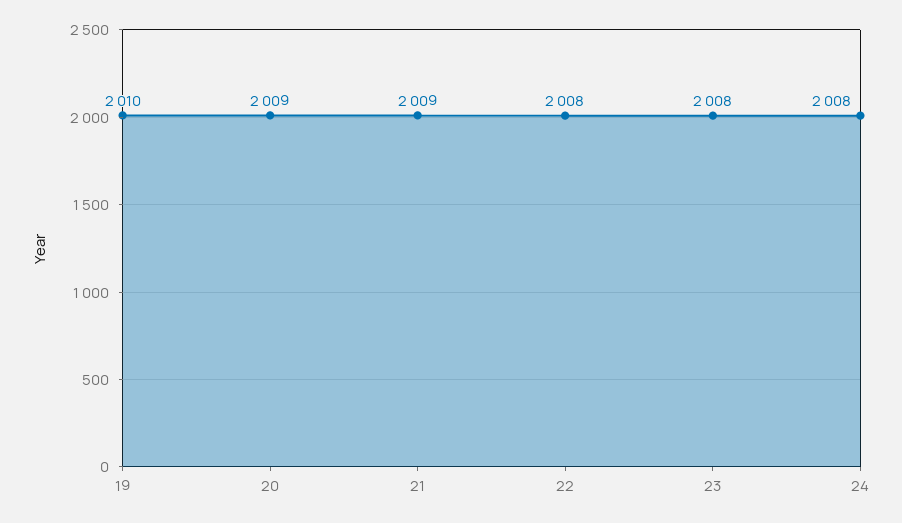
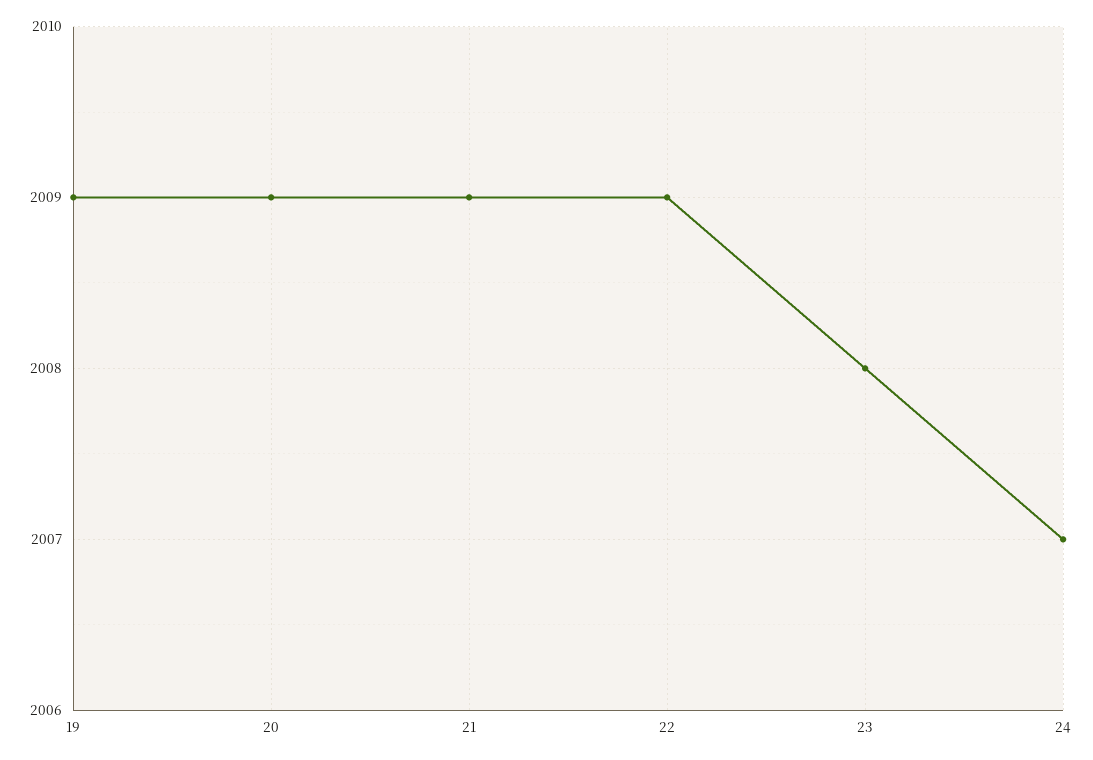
19: 2010 -> 2009
22: 2008 -> 2009
24: 2008 -> 2007

